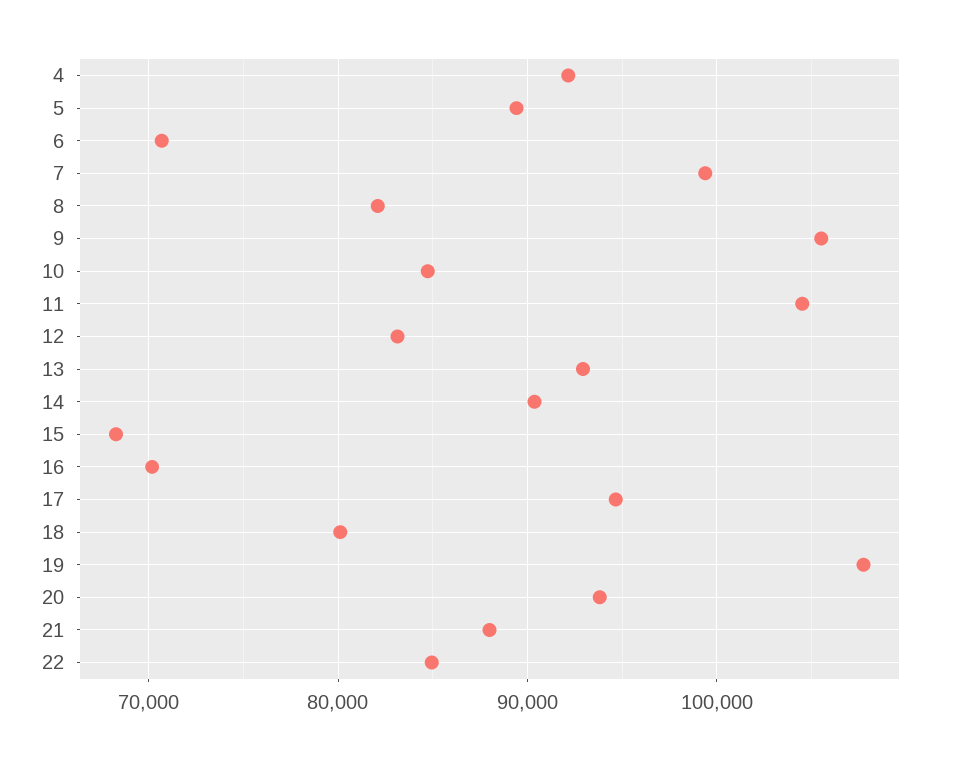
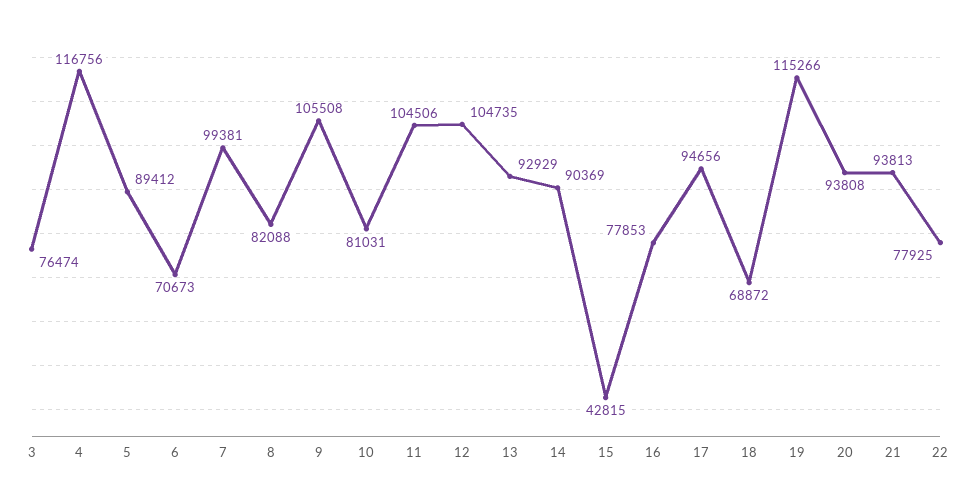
4: 92000 -> 116756
10: 85000 -> 81031
12: 83000 -> 104735
15: 68000 -> 42815
16: 70000 -> 77853
18: 80000 -> 68872
19: 108000 -> 115266
21: 88000 -> 93813
22: 85000 -> 77925
3: none -> 76474

